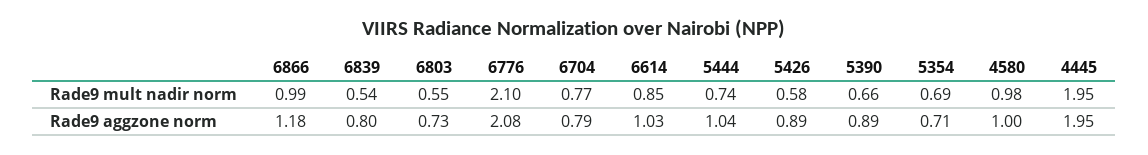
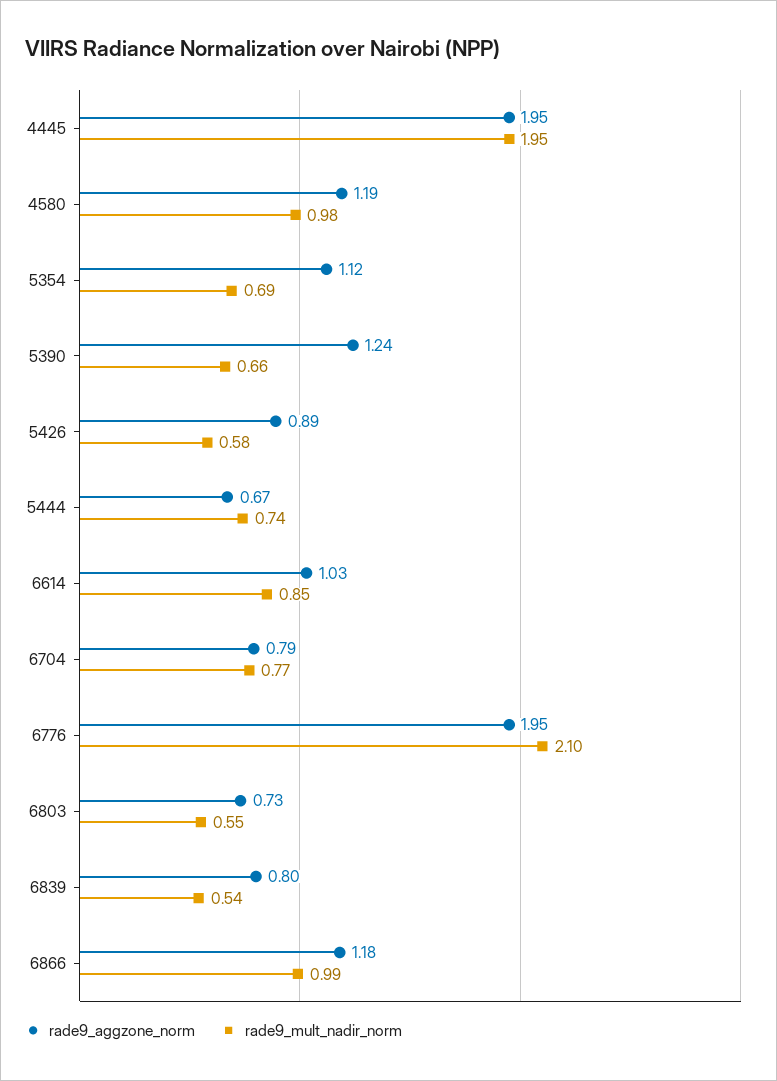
Rade9 aggzone norm, 6776: 2.08 -> 1.95
Rade9 aggzone norm, 5444: 1.04 -> 0.67
Rade9 aggzone norm, 5390: 0.89 -> 1.24
Rade9 aggzone norm, 5354: 0.71 -> 1.12
Rade9 aggzone norm, 4580: 1 -> 1.19

